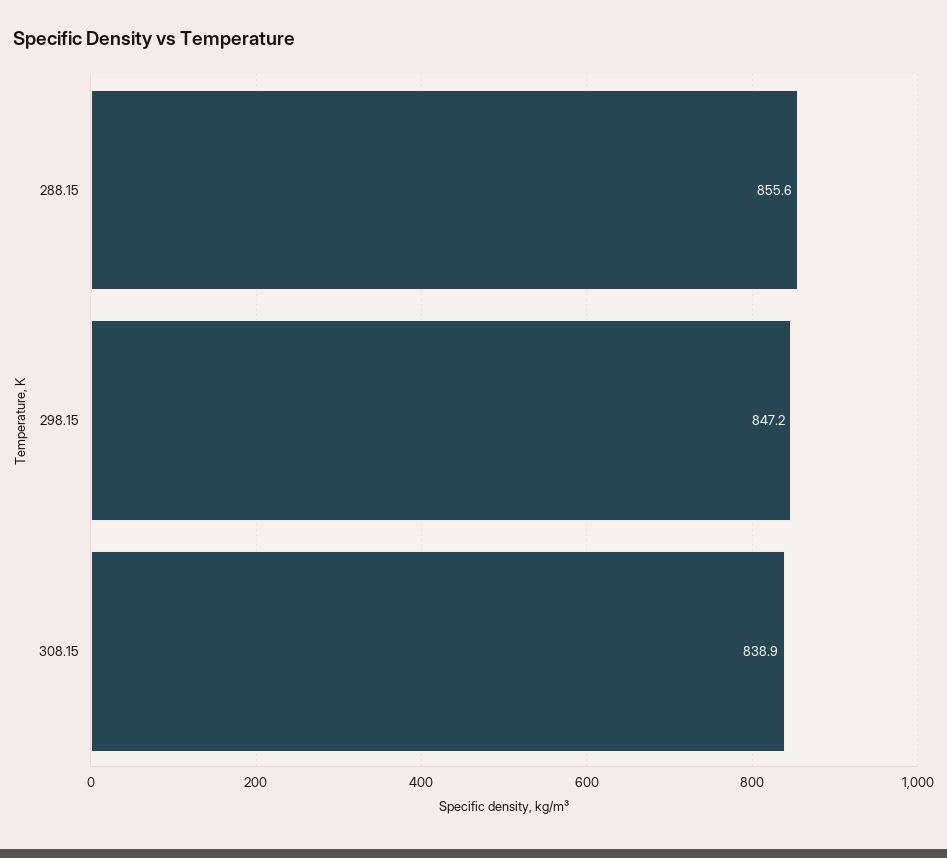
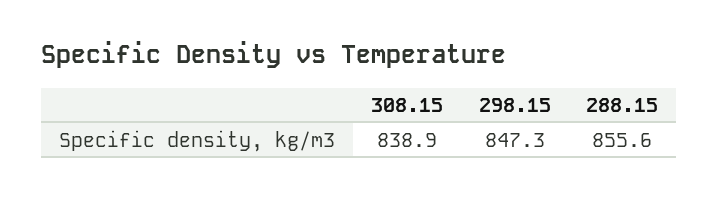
298.15: 847.2 -> 847.3

